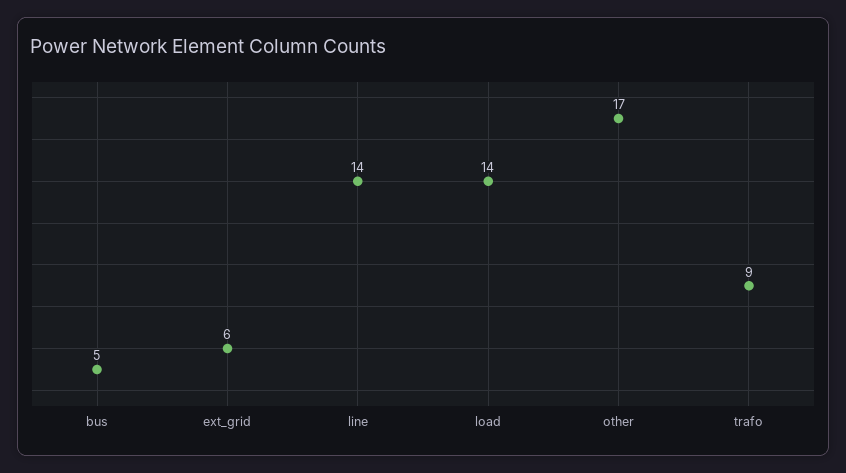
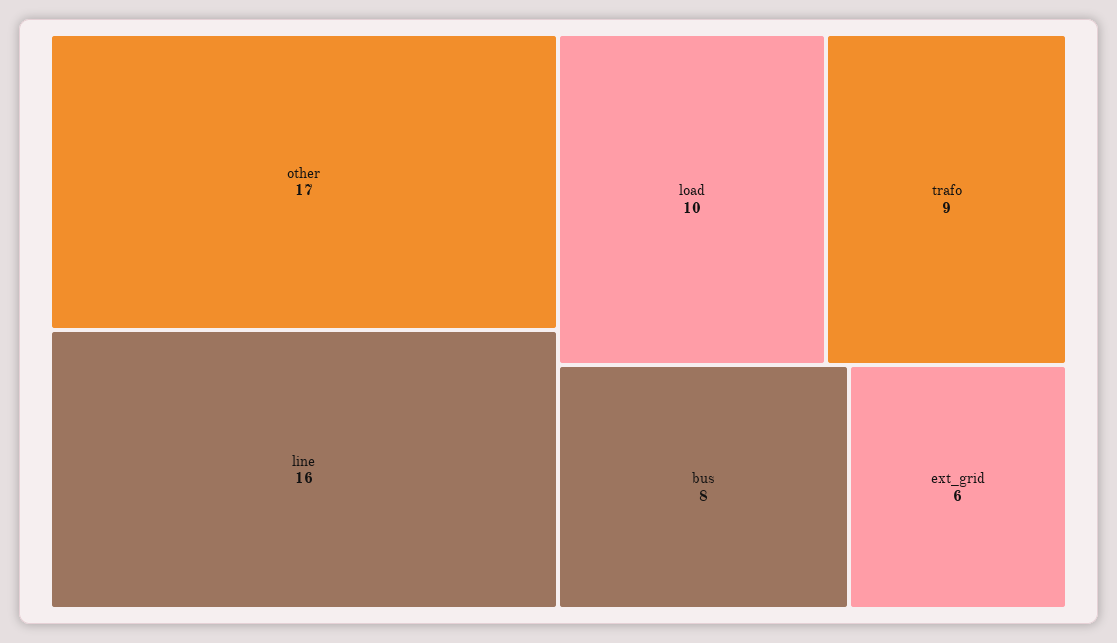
bus: 5 -> 8
line: 14 -> 16
load: 14 -> 10

